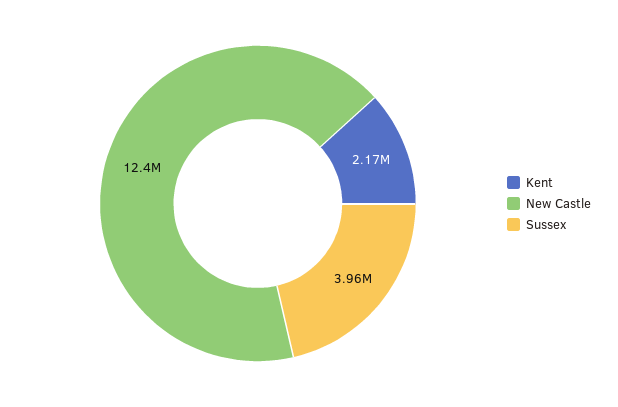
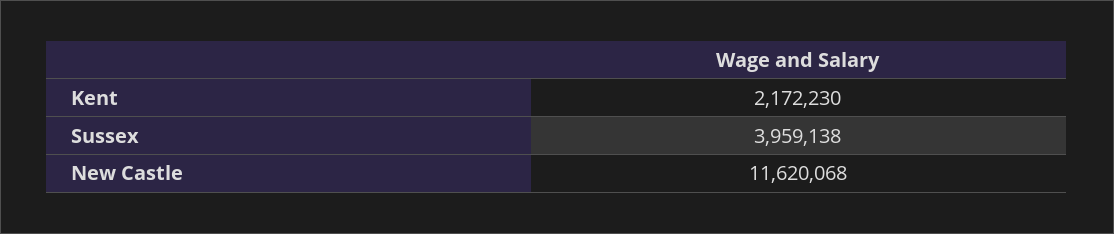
New Castle: 12400000 -> 11620068

